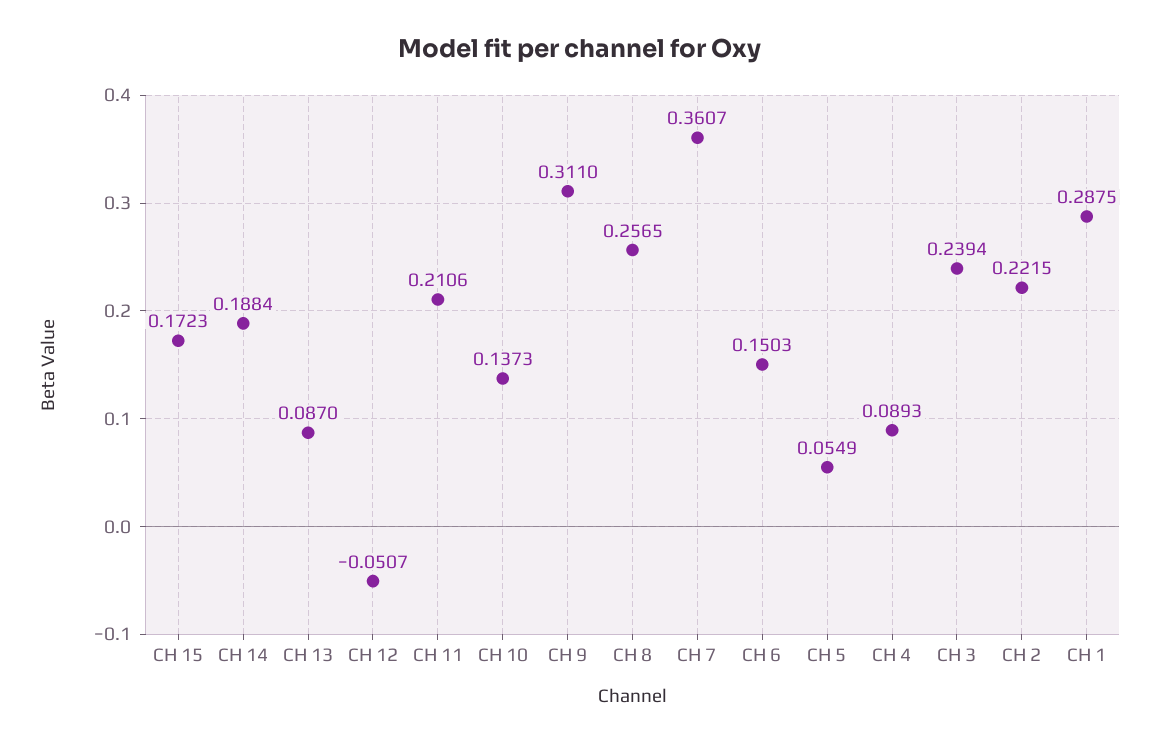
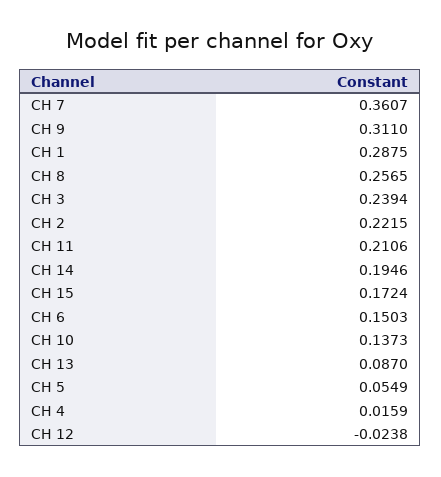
CH 15: 0.1723 -> 0.1724
CH 14: 0.1884 -> 0.1946
CH 12: -0.0507 -> -0.0238
CH 4: 0.0893 -> 0.0159

